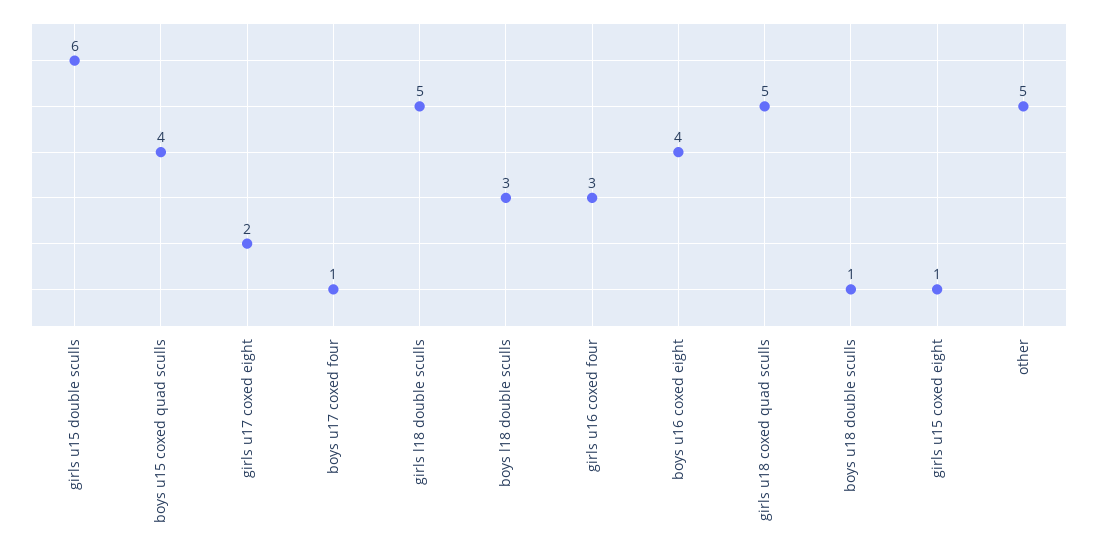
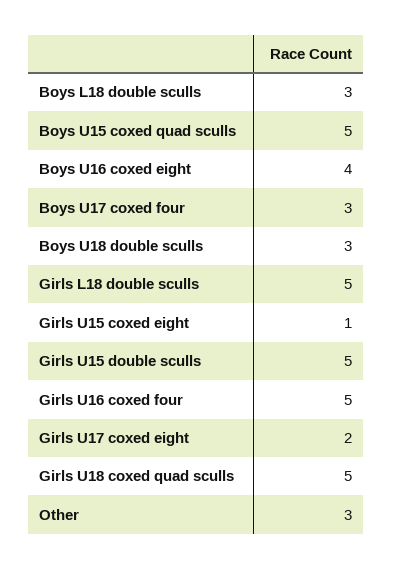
girls u15 double sculls: 6 -> 5
boys u15 coxed quad sculls: 4 -> 5
boys u17 coxed four: 1 -> 3
girls u16 coxed four: 3 -> 5
boys u18 double sculls: 1 -> 3
other: 5 -> 3

